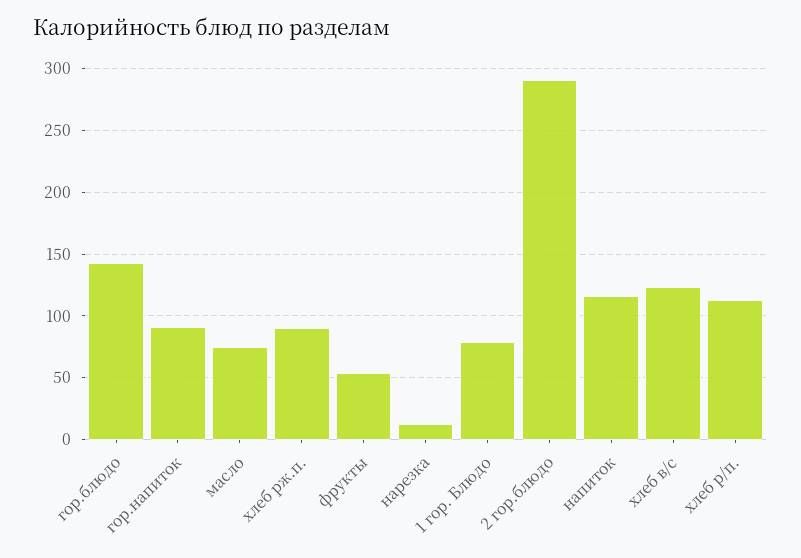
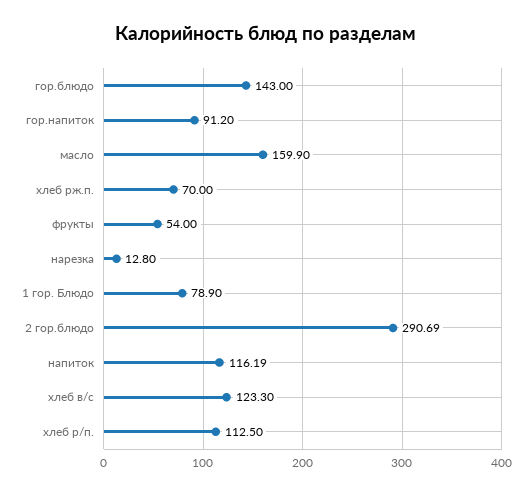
масло: 75 -> 159.9
хлеб рж.п.: 90 -> 70

